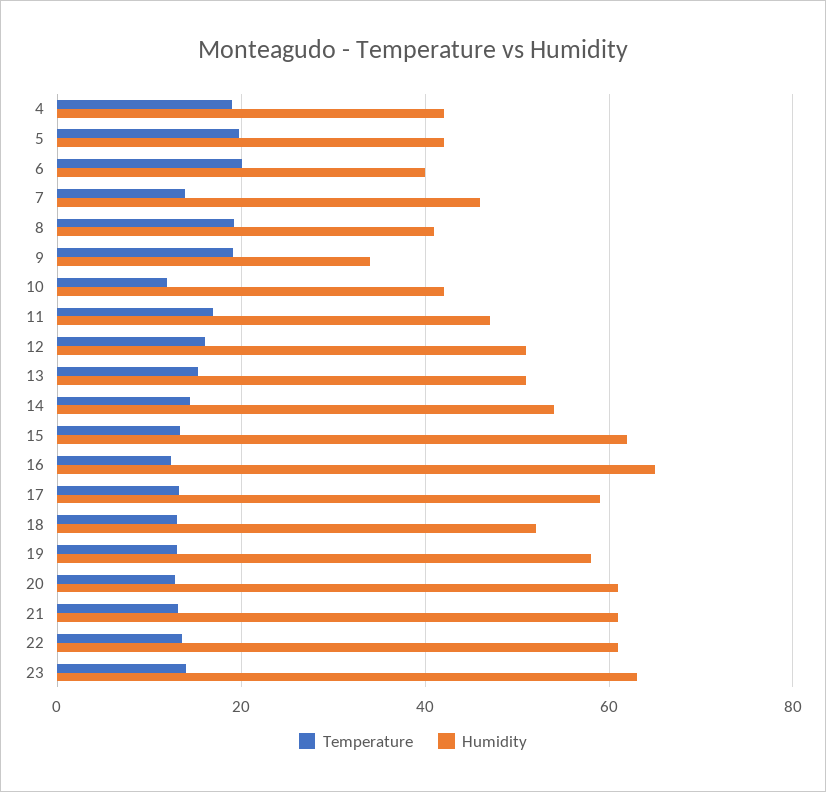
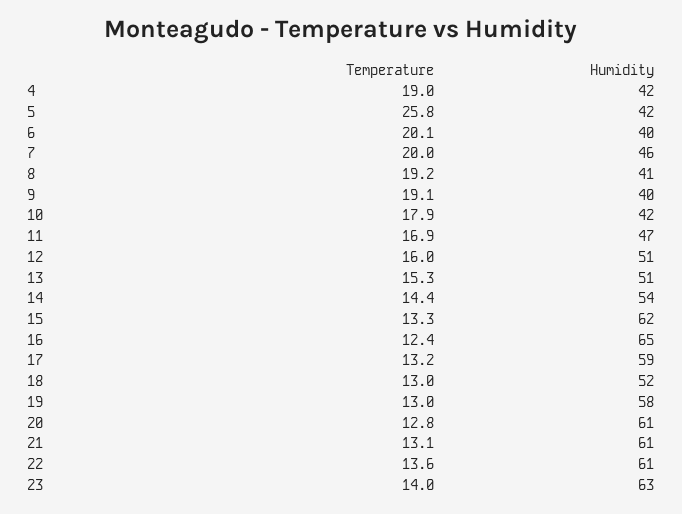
Temperature, 5: 20 -> 25.8
Temperature, 7: 14 -> 20
Humidity, 9: 34 -> 40
Temperature, 10: 12 -> 17.9

